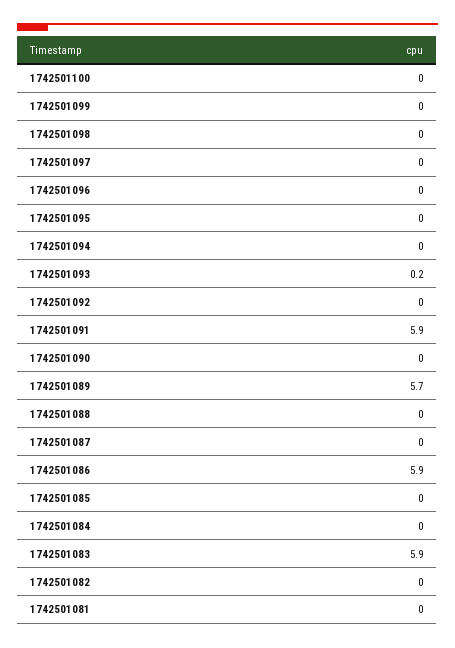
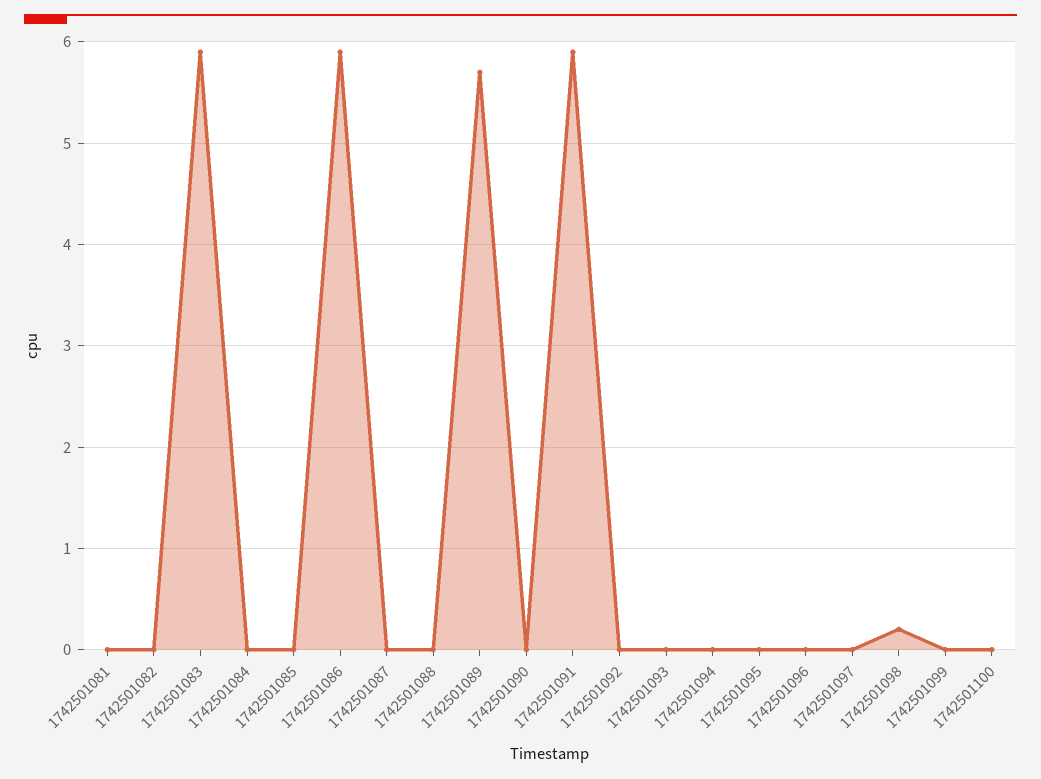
1742501098: 0 -> 0.2
1742501093: 0.2 -> 0

